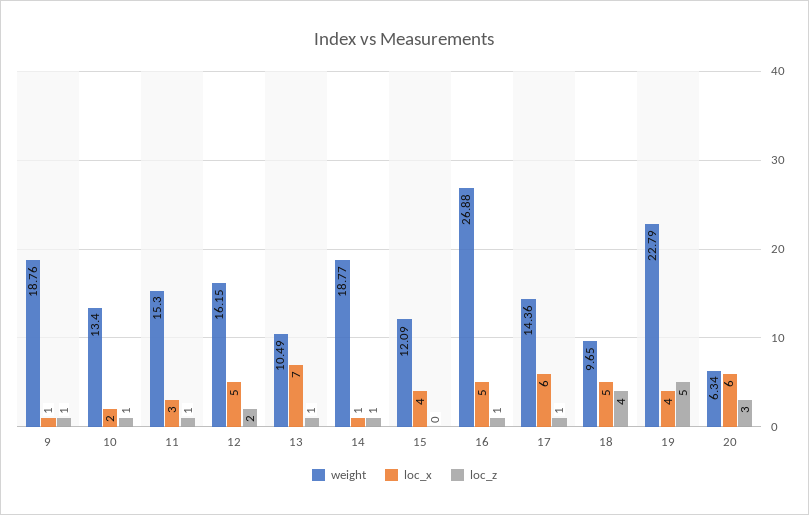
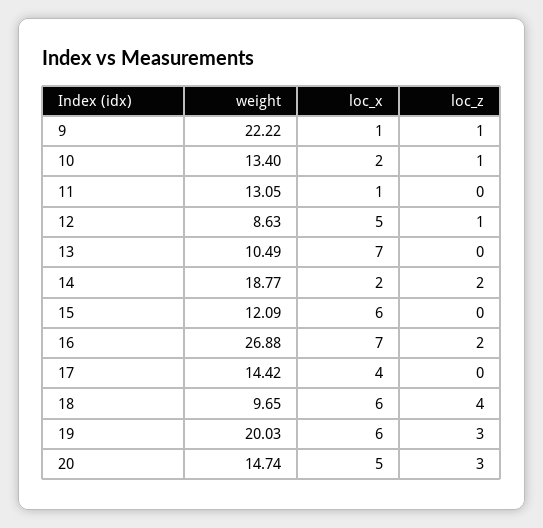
weight, 9: 18.76 -> 22.22
weight, 11: 15.3 -> 13.05
loc_x, 11: 3 -> 1
loc_z, 11: 1 -> 0
weight, 12: 16.15 -> 8.63
loc_z, 12: 2 -> 1
loc_z, 13: 1 -> 0
loc_x, 14: 1 -> 2
loc_z, 14: 1 -> 2
loc_x, 15: 4 -> 6
loc_x, 16: 5 -> 7
loc_z, 16: 1 -> 2
weight, 17: 14.36 -> 14.42
loc_x, 17: 6 -> 4
loc_z, 17: 1 -> 0
loc_x, 18: 5 -> 6
weight, 19: 22.79 -> 20.03
loc_x, 19: 4 -> 6
loc_z, 19: 5 -> 3
weight, 20: 6.34 -> 14.74
loc_x, 20: 6 -> 5

